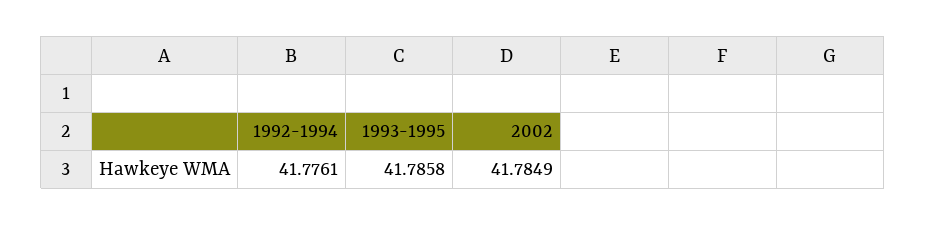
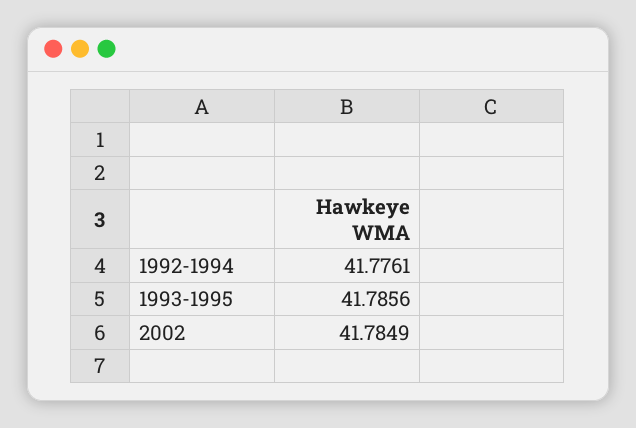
1993-1995: 41.7858 -> 41.7856

